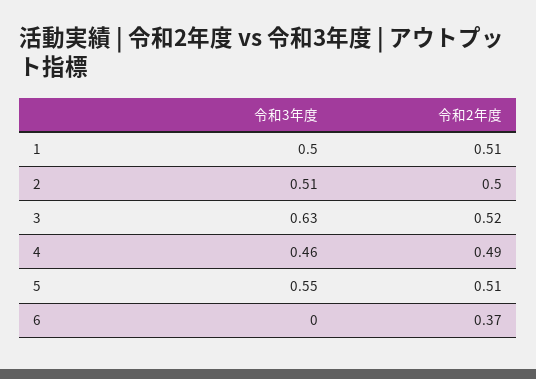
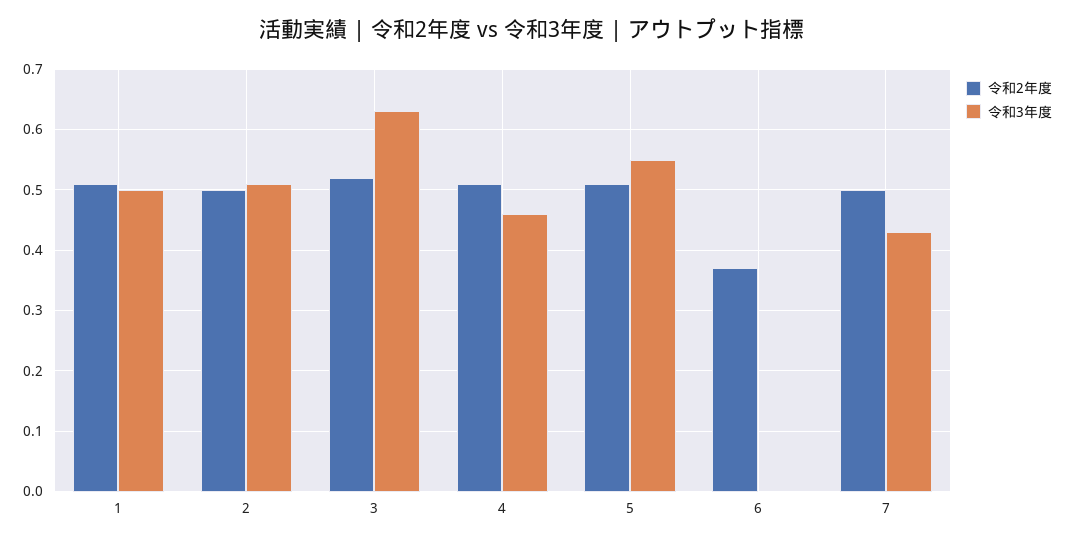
令和2年度, 4: 0.49 -> 0.51
令和2年度, 7: none -> 0.5
令和3年度, 7: none -> 0.43

